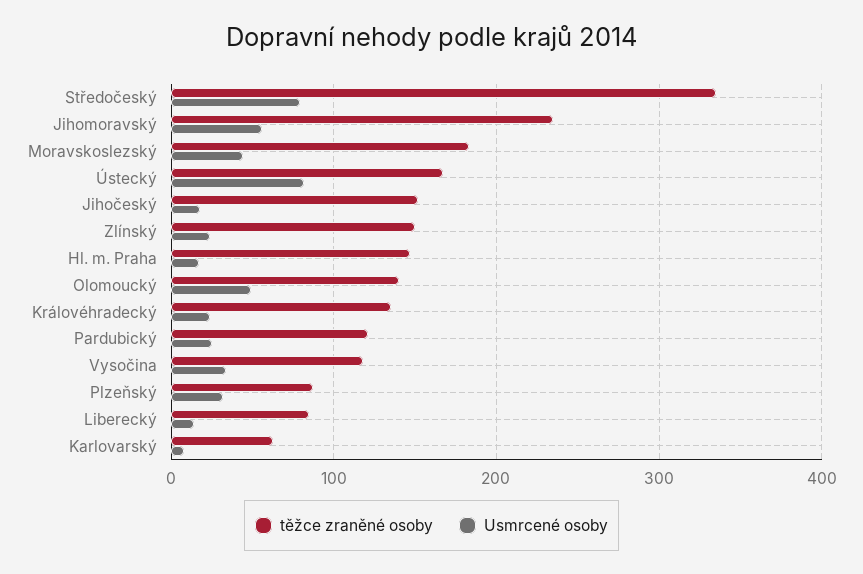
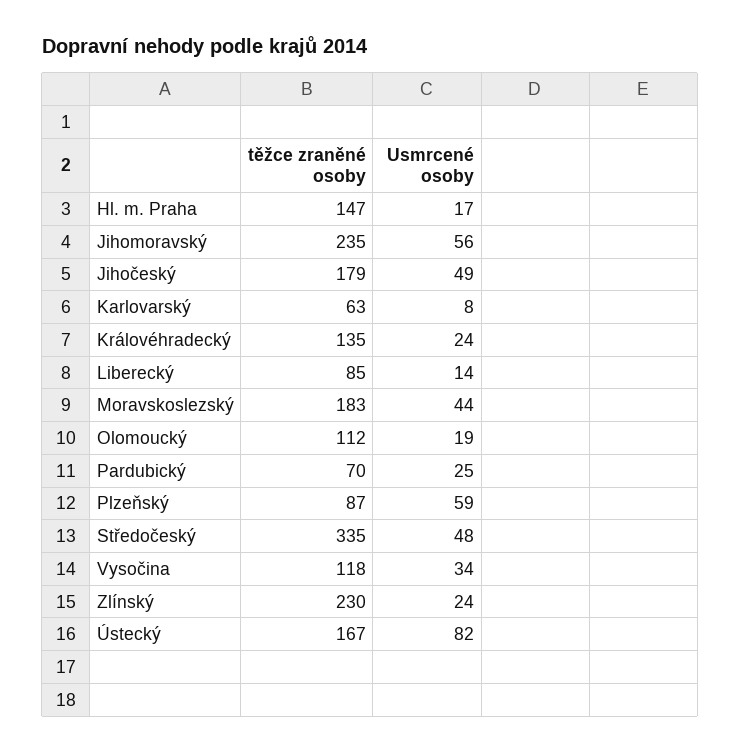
Usmrcené osoby, Středočeský: 80 -> 48
těžce zraněné osoby, Jihočeský: 150 -> 179
Usmrcené osoby, Jihočeský: 20 -> 49
těžce zraněné osoby, Zlínský: 150 -> 230
těžce zraněné osoby, Olomoucký: 140 -> 112
Usmrcené osoby, Olomoucký: 50 -> 19
těžce zraněné osoby, Pardubický: 120 -> 70
Usmrcené osoby, Plzeňský: 30 -> 59

